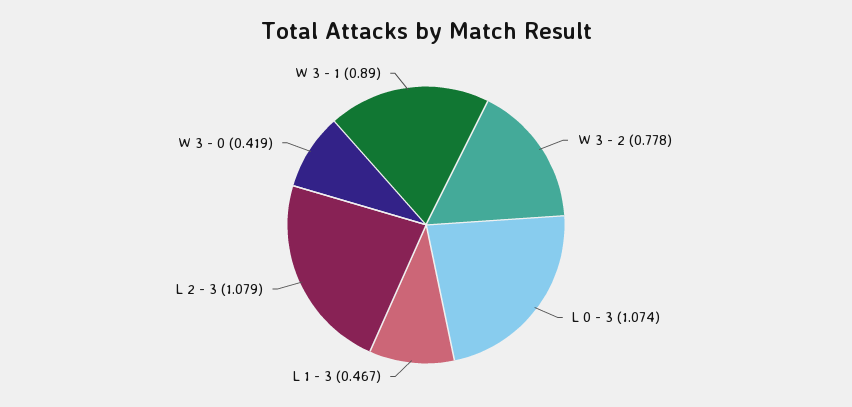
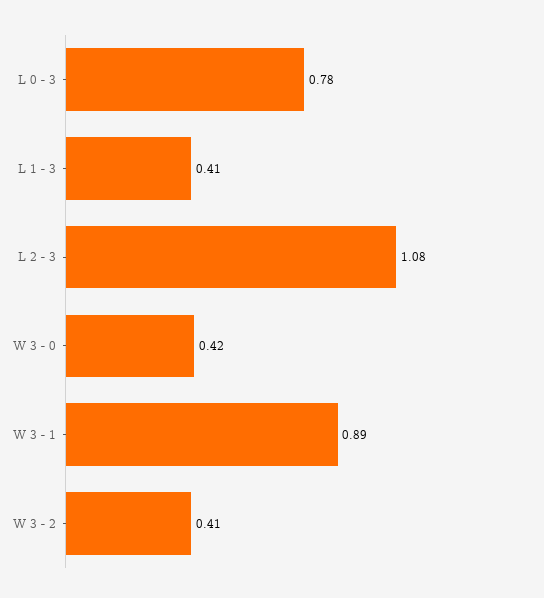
W 3 - 2: 0.778 -> 0.41
L 0 - 3: 1.074 -> 0.78
L 1 - 3: 0.467 -> 0.41

